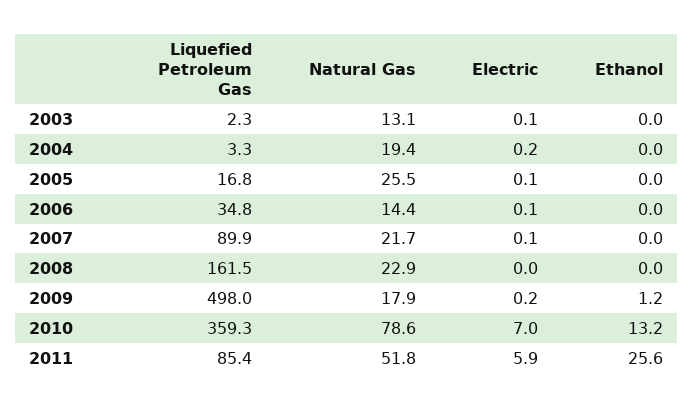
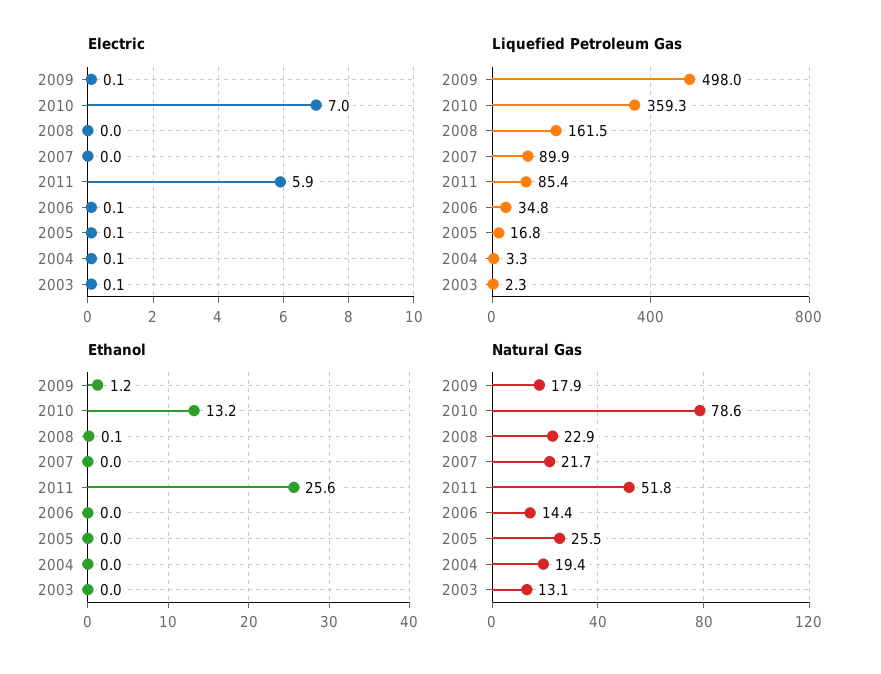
Electric, 2004: 0.2 -> 0.1
Electric, 2007: 0.1 -> 0
Ethanol, 2008: 0 -> 0.1
Electric, 2009: 0.2 -> 0.1

